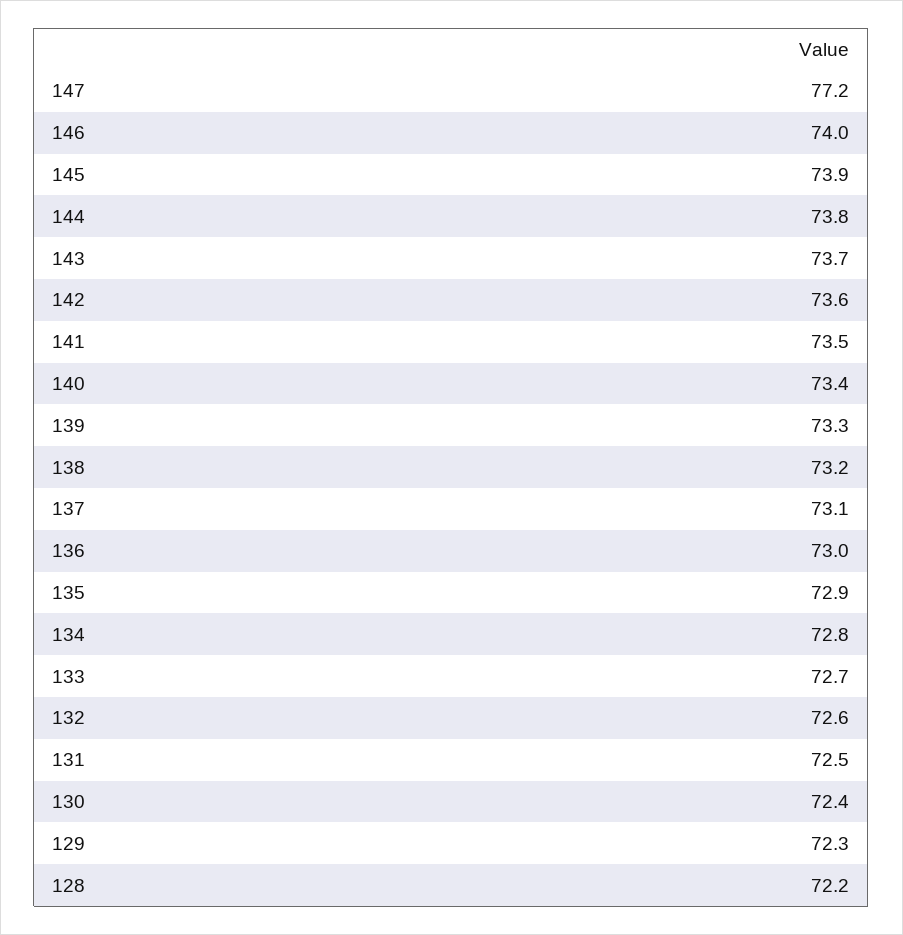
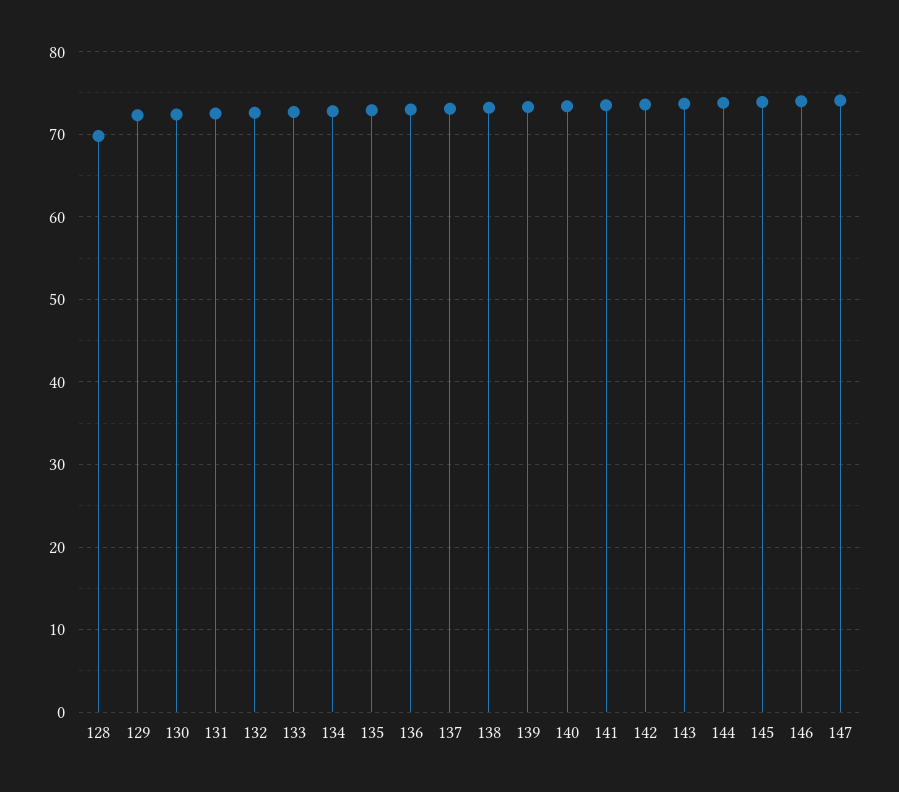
147: 77.2 -> 74
128: 72.2 -> 70

